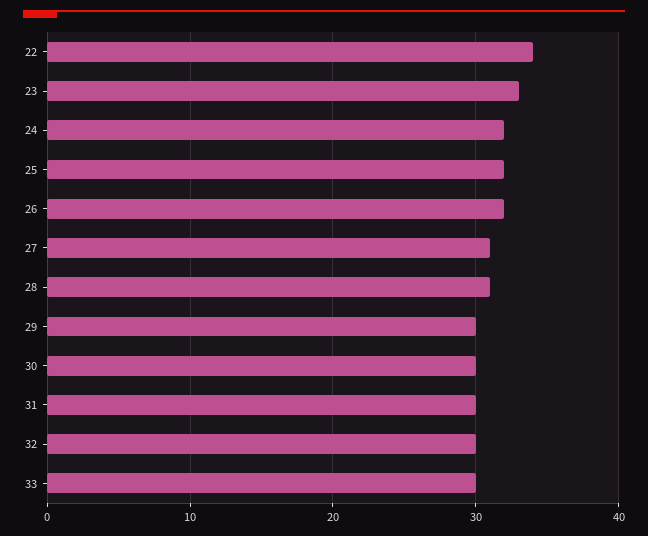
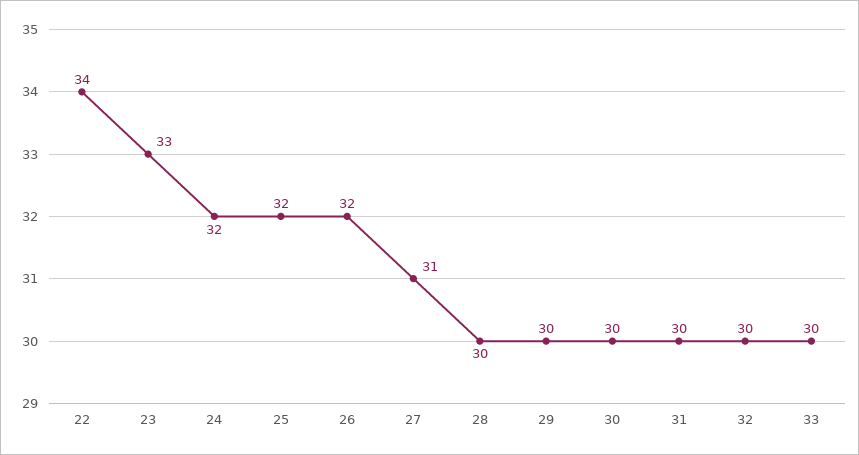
28: 31 -> 30

